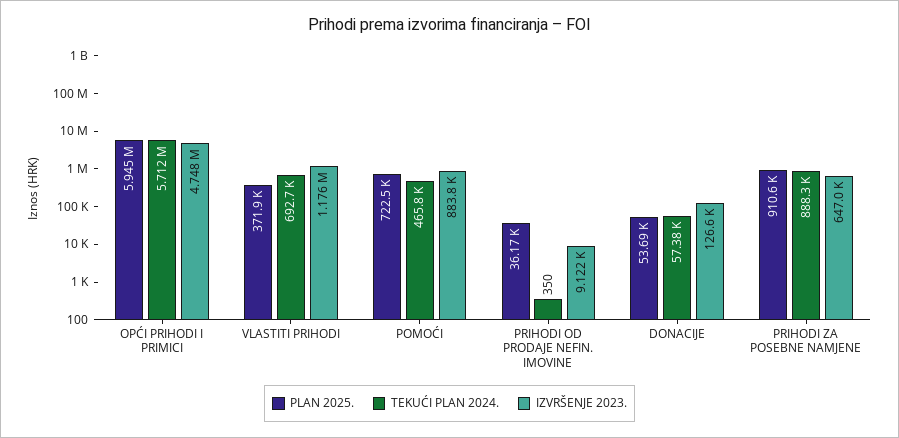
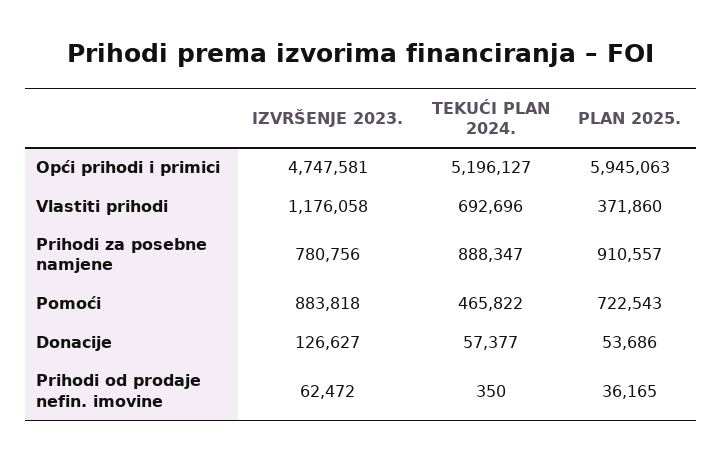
TEKUĆI PLAN 2024., OPĆI PRIHODI I PRIMICI: 5712000 -> 5196127
IZVRŠENJE 2023., PRIHODI OD PRODAJE NEFIN. IMOVINE: 9122 -> 62472
IZVRŠENJE 2023., PRIHODI ZA POSEBNE NAMJENE: 647000 -> 780756

